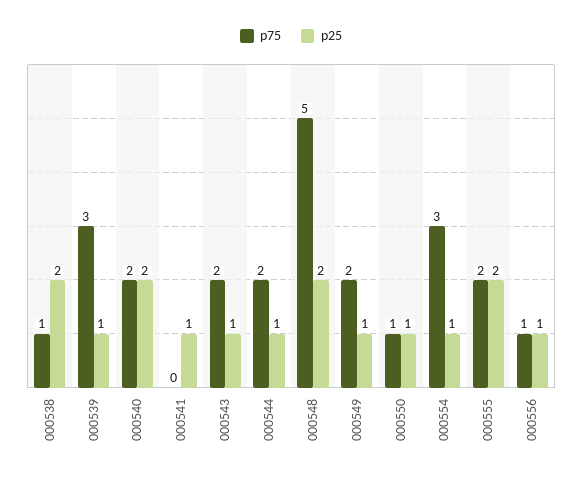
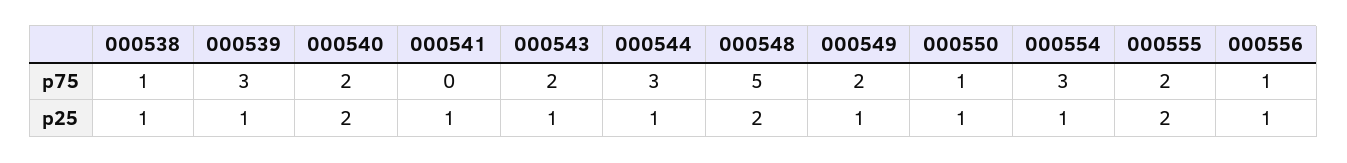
p25, 000538: 2 -> 1
p75, 000544: 2 -> 3

